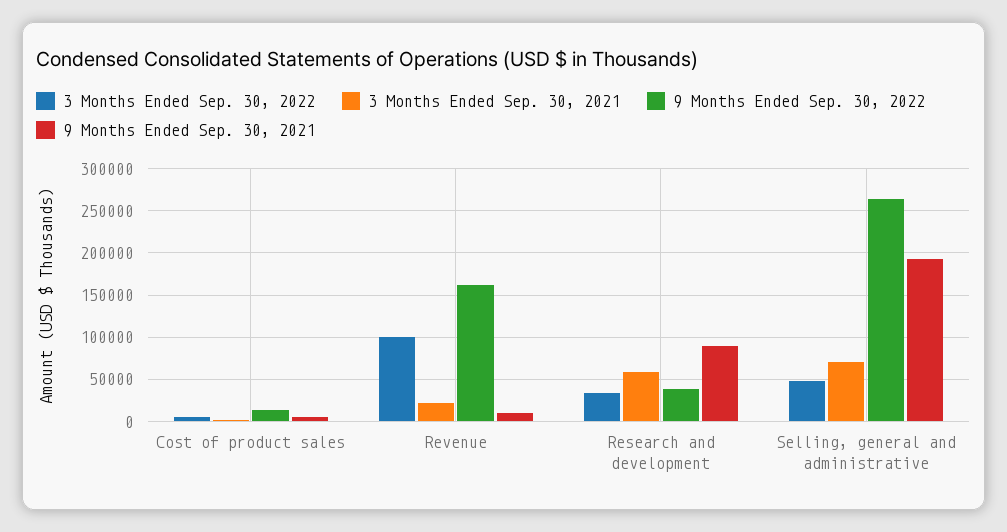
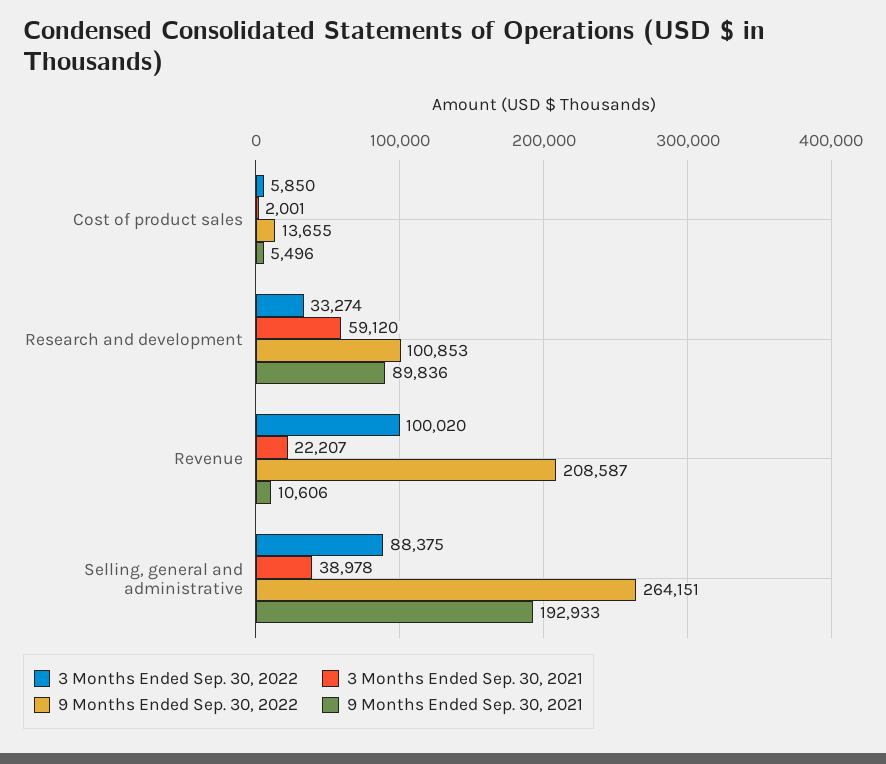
9 Months Ended Sep. 30, 2022, Revenue: 160000 -> 208587
9 Months Ended Sep. 30, 2022, Research and development: 40000 -> 100853
3 Months Ended Sep. 30, 2022, Selling, general and administrative: 50000 -> 88375
3 Months Ended Sep. 30, 2021, Selling, general and administrative: 70000 -> 38978

